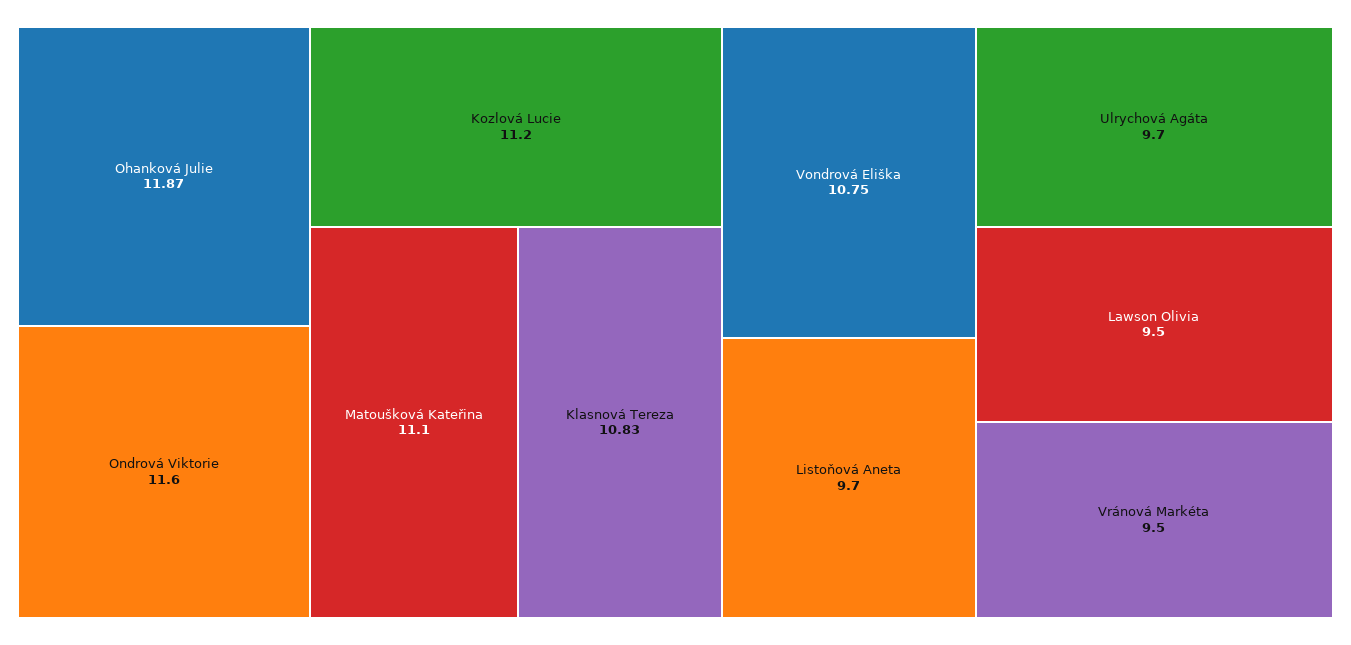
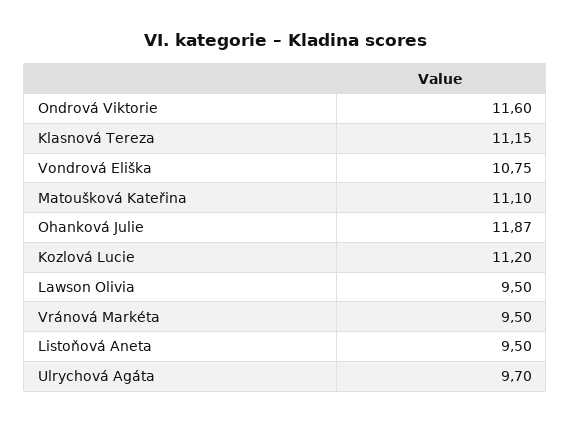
Klasnová Tereza: 10.83 -> 11.15
Listoňová Aneta: 9.7 -> 9.5

